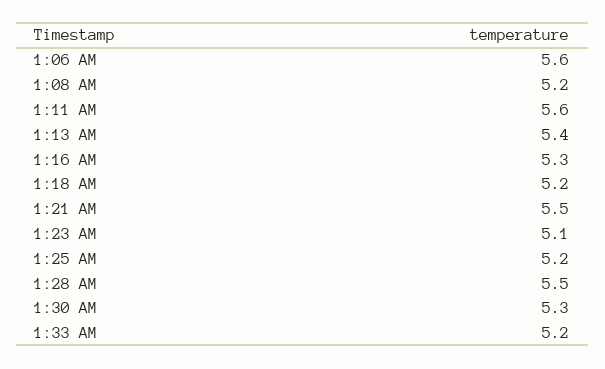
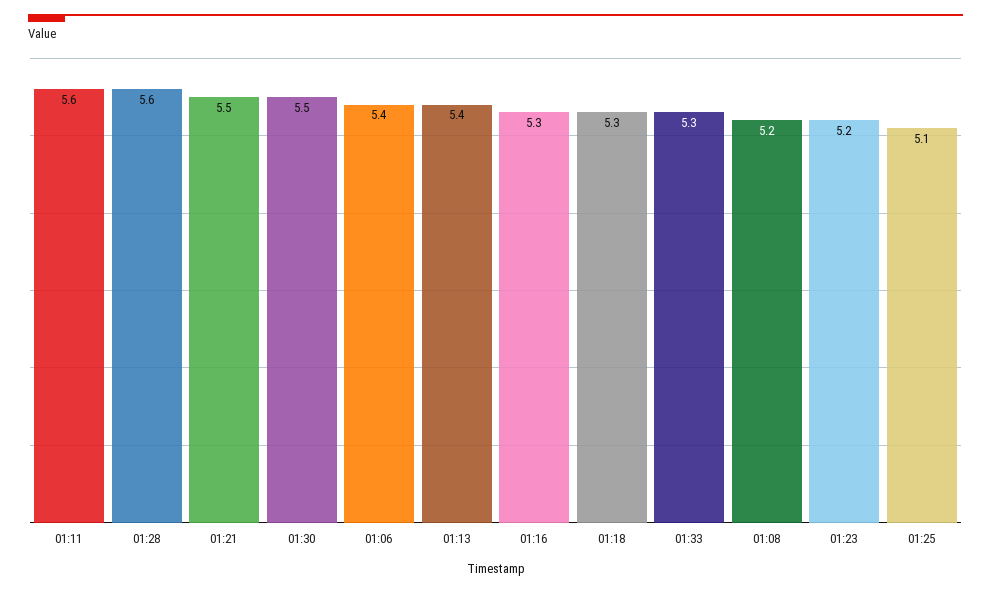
1:06 AM: 5.6 -> 5.4
1:18 AM: 5.2 -> 5.3
1:23 AM: 5.1 -> 5.2
1:25 AM: 5.2 -> 5.1
1:28 AM: 5.5 -> 5.6
1:30 AM: 5.3 -> 5.5
1:33 AM: 5.2 -> 5.3

